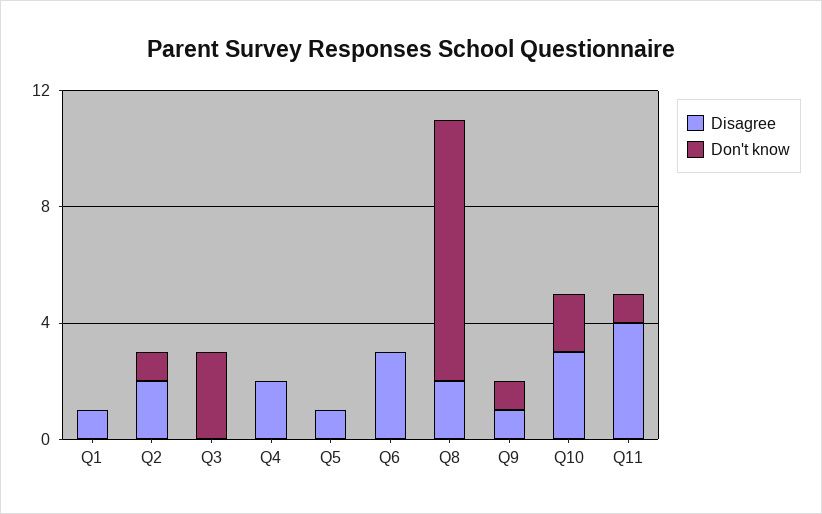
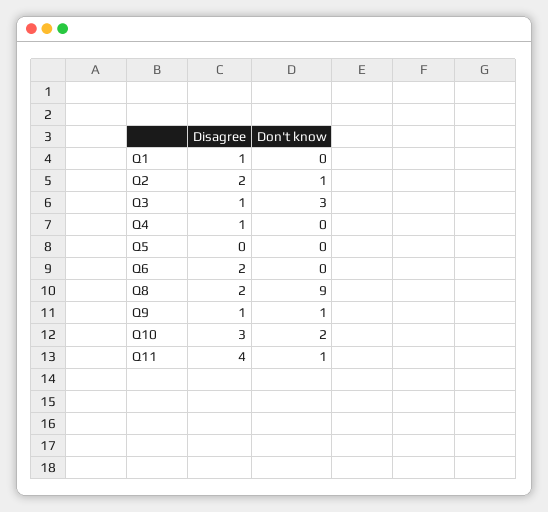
Disagree, Q3: 0 -> 1
Disagree, Q4: 2 -> 1
Disagree, Q5: 1 -> 0
Disagree, Q6: 3 -> 2

